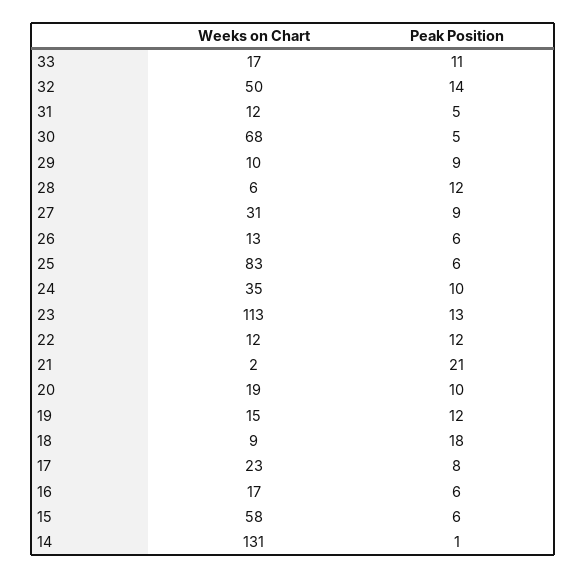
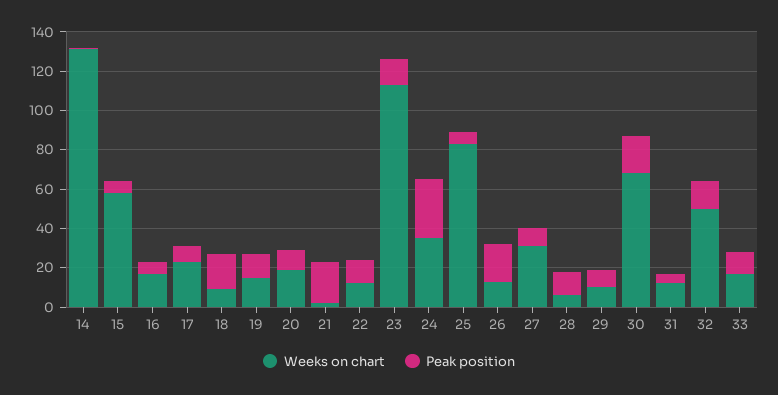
Peak Position, 30: 5 -> 20
Peak Position, 26: 6 -> 20
Peak Position, 24: 10 -> 30

